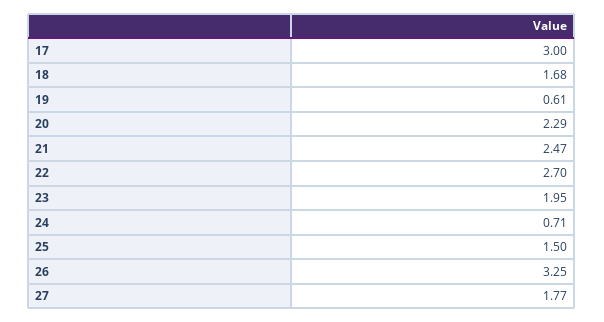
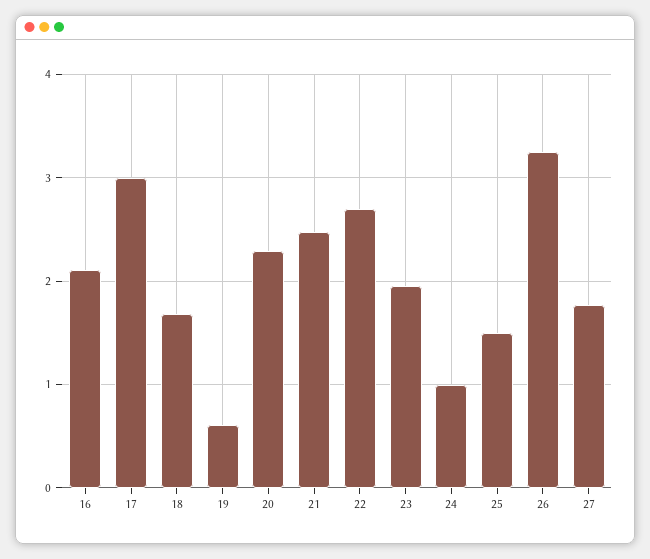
24: 0.71 -> 1
16: none -> 2.1

